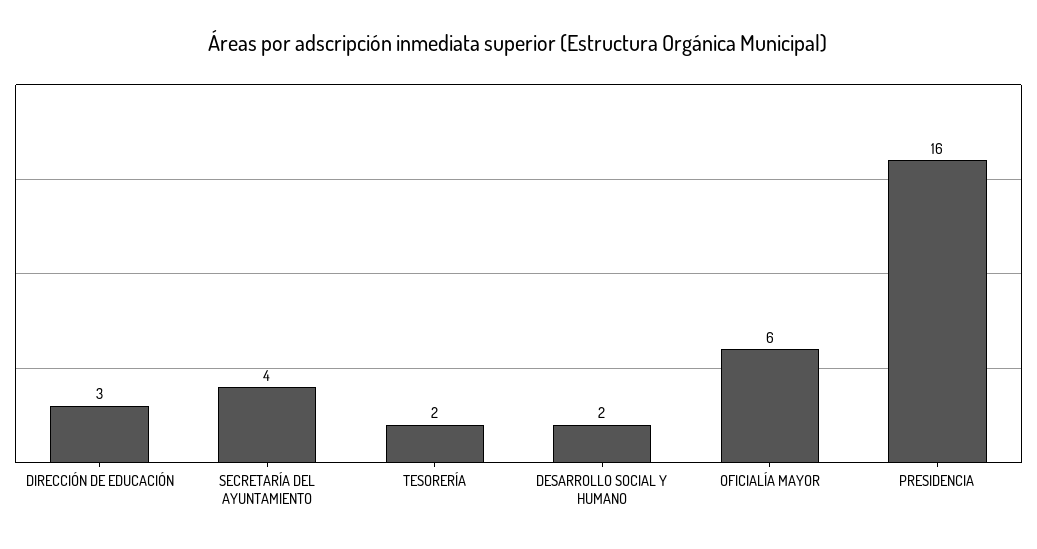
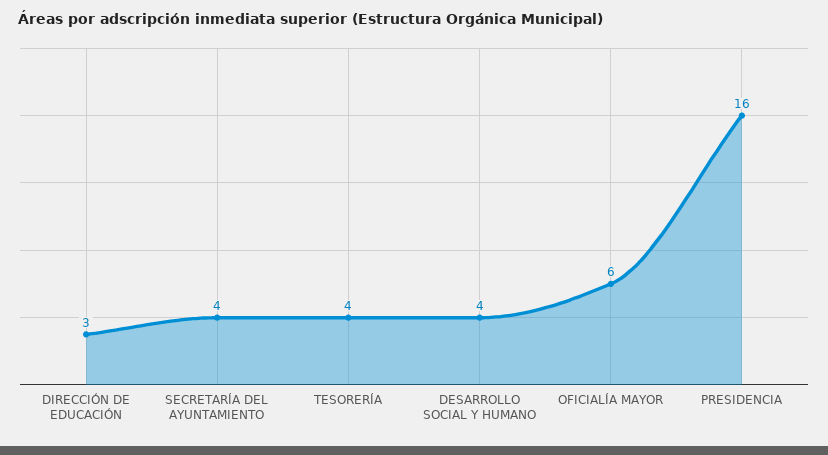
TESORERÍA: 2 -> 4
DESARROLLO SOCIAL Y HUMANO: 2 -> 4

